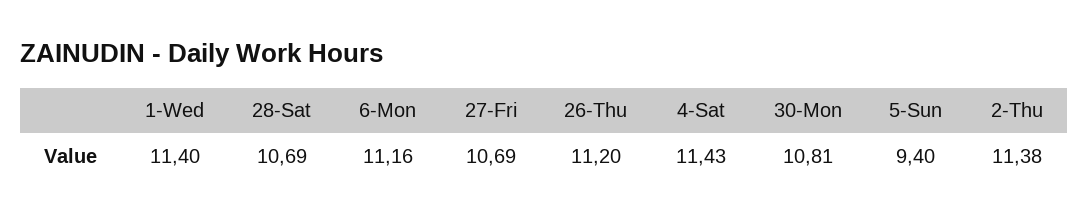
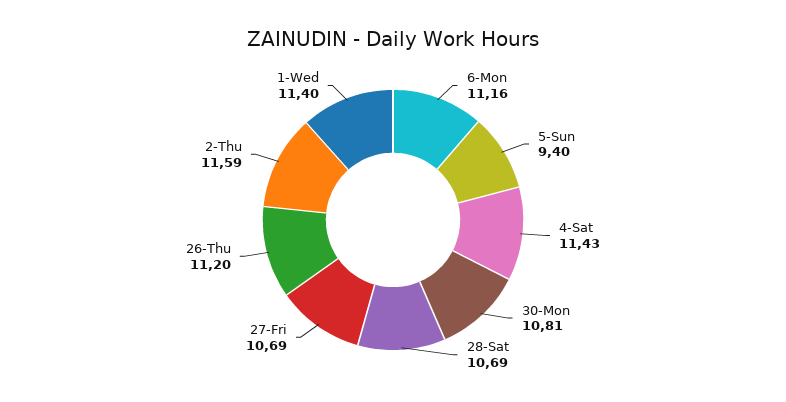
2-Thu: 11.38 -> 11.59

